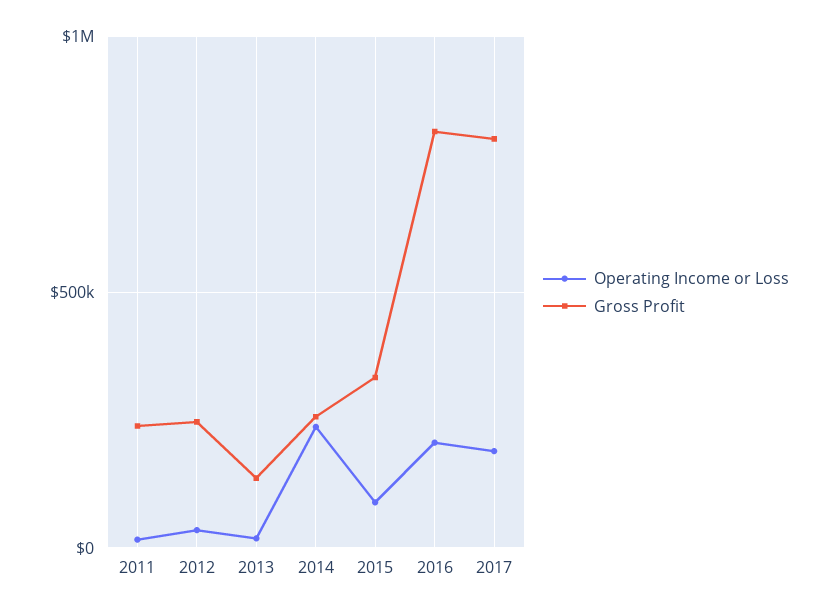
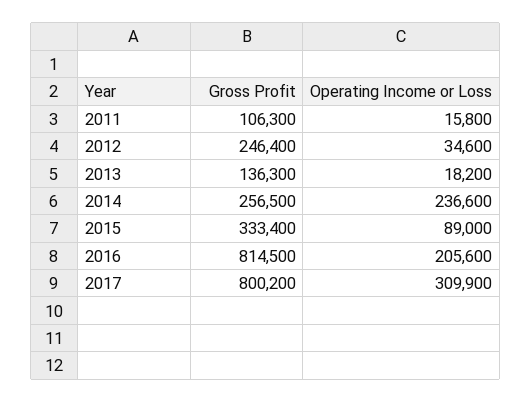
Gross Profit, 2011: 250000 -> 106300
Operating Income or Loss, 2017: 200000 -> 309900

